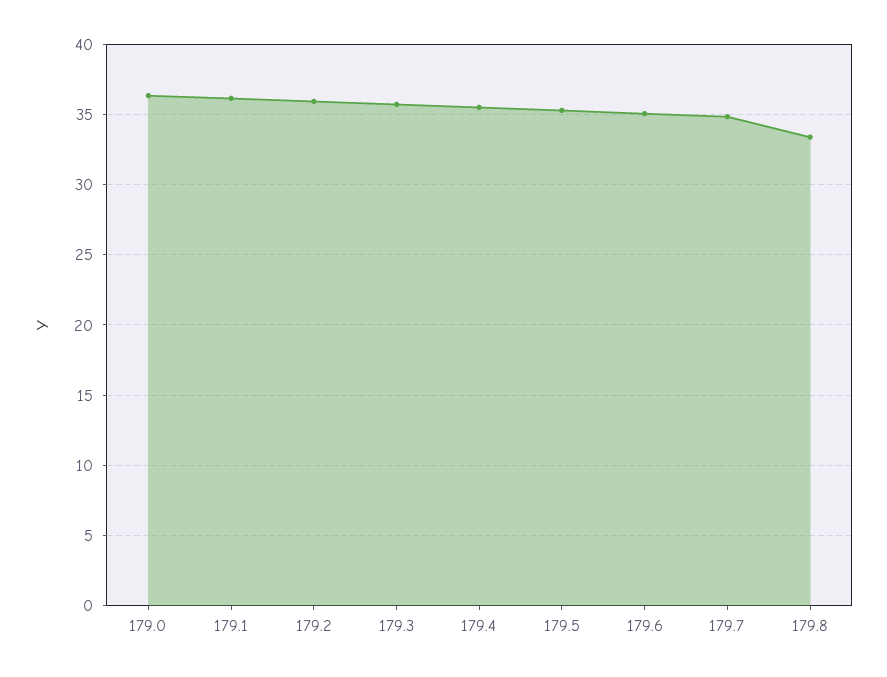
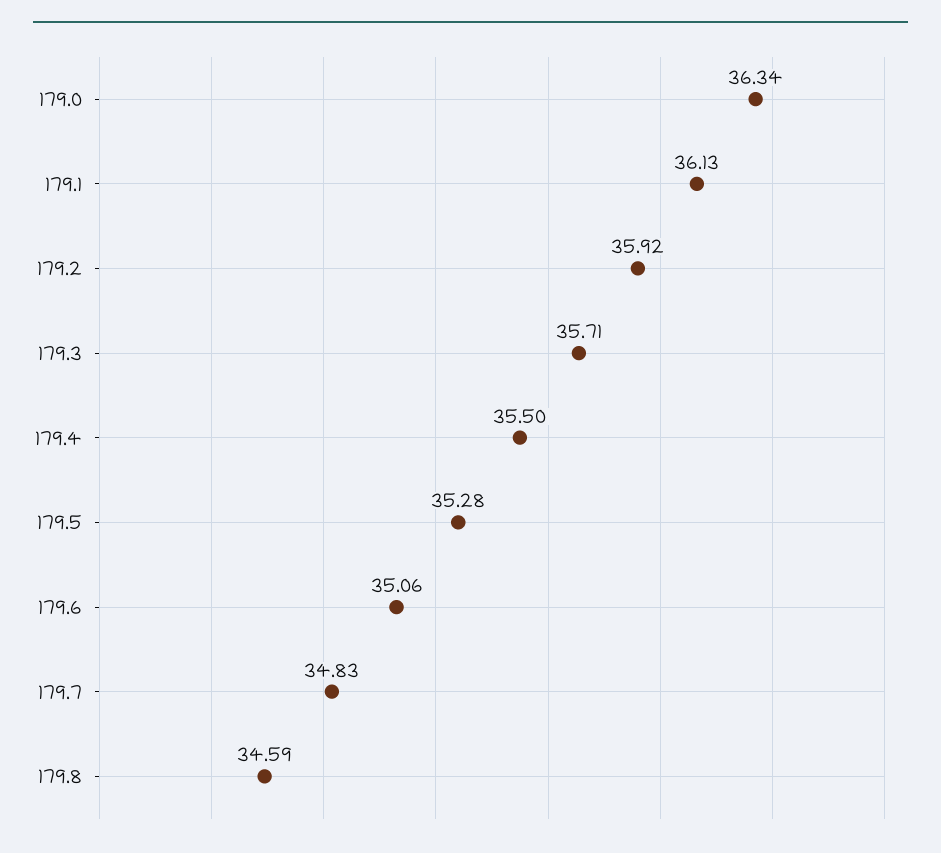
179.8: 33.5 -> 34.59

